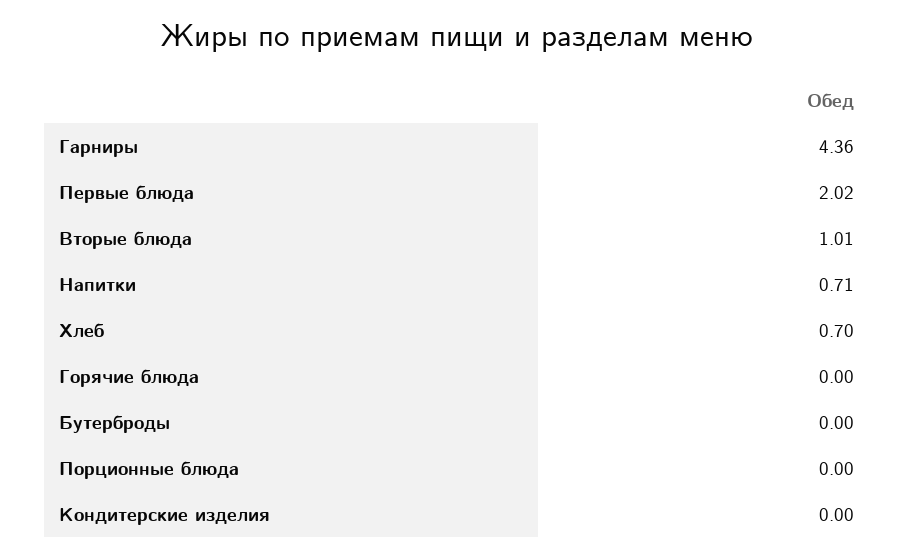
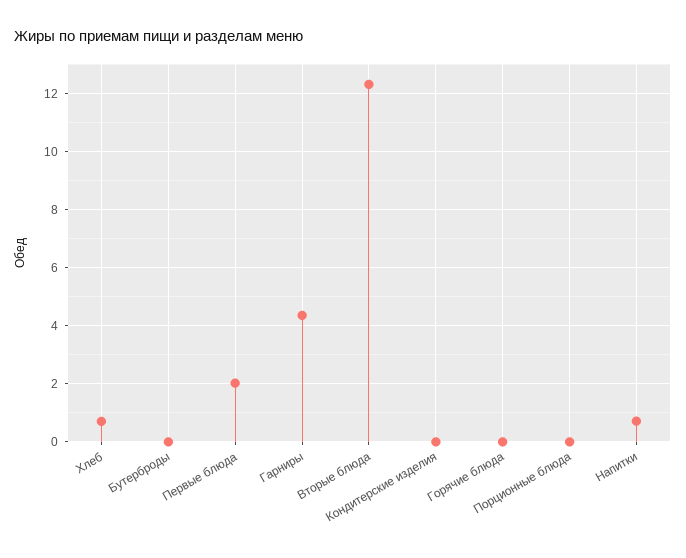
Вторые блюда: 1.01 -> 12.25

